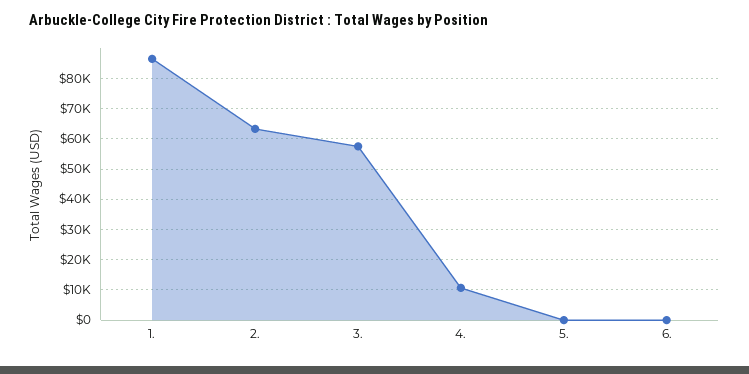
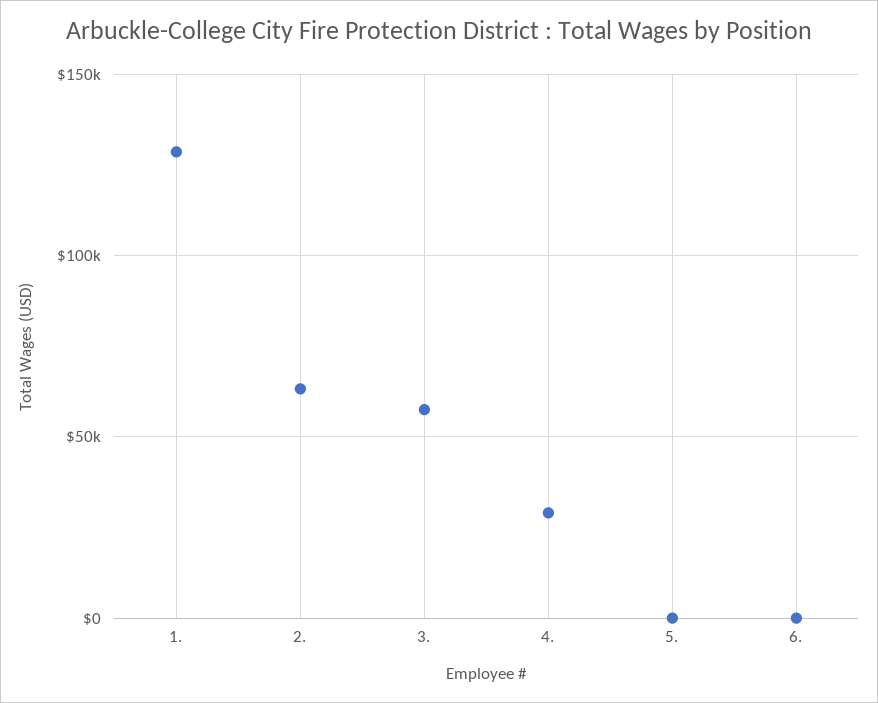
1.: 86000 -> 130000
4.: 10000 -> 30000

